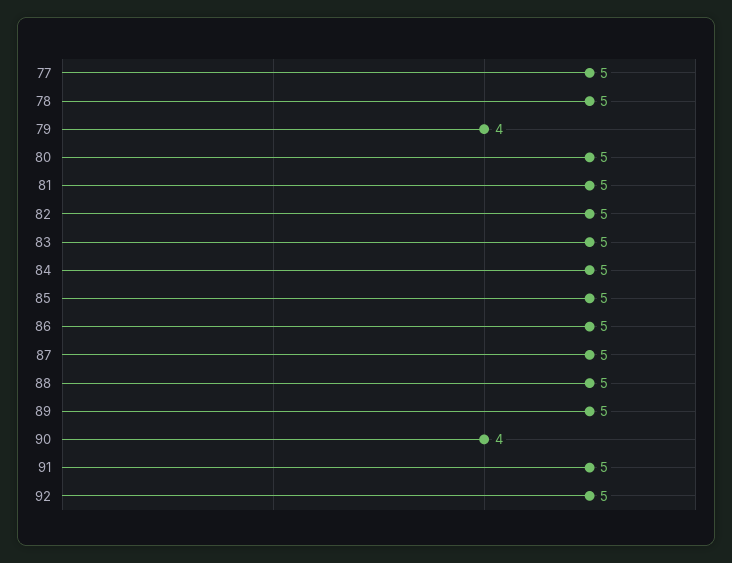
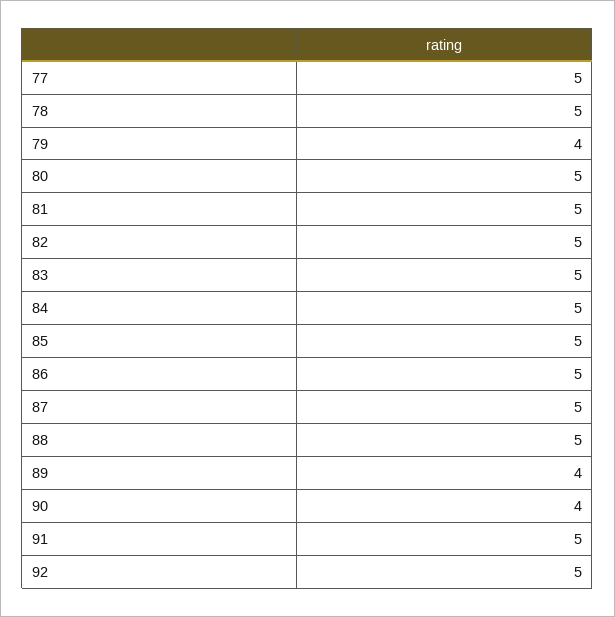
89: 5 -> 4

